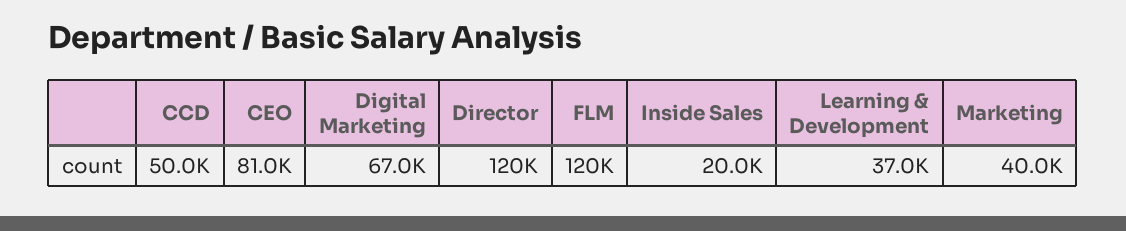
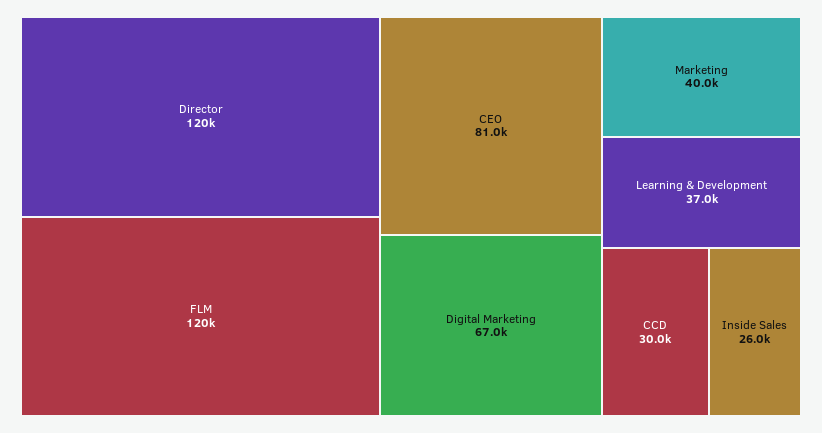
CCD: 50000 -> 30000
Inside Sales: 20000 -> 26000

